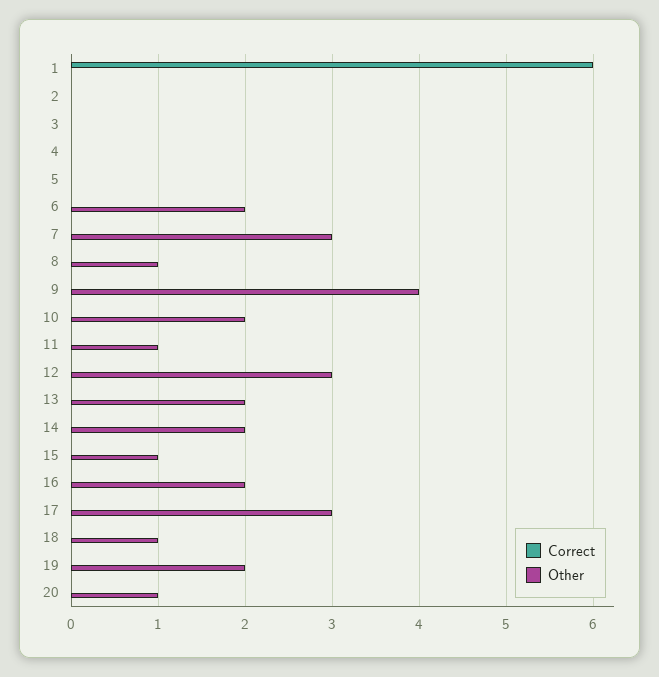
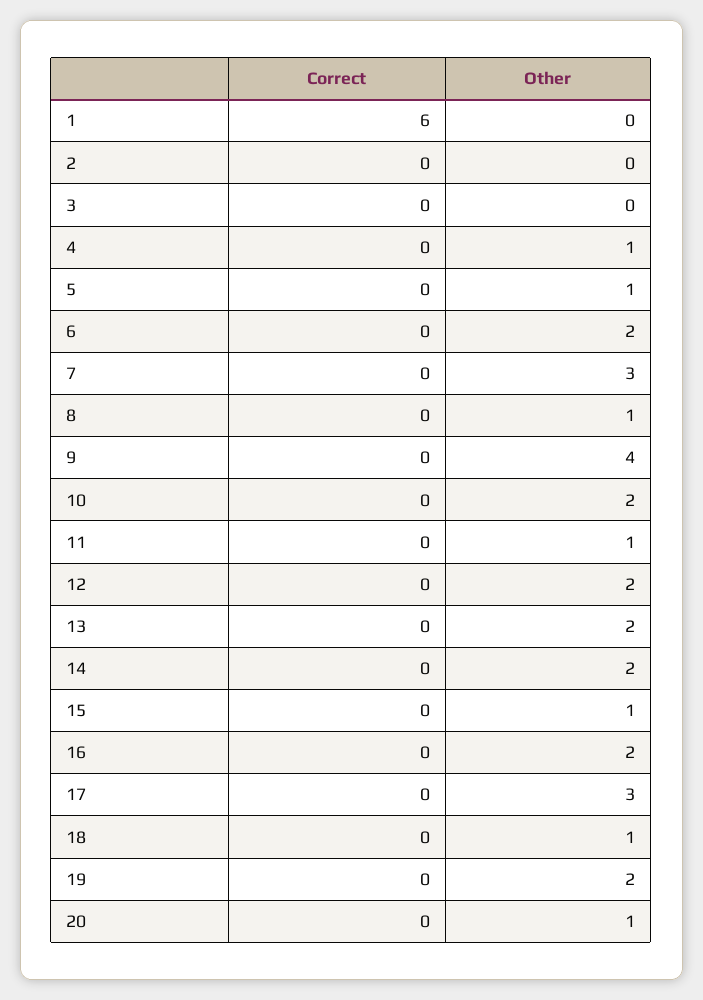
Other, 4: 0 -> 1
Other, 5: 0 -> 1
Other, 12: 3 -> 2

